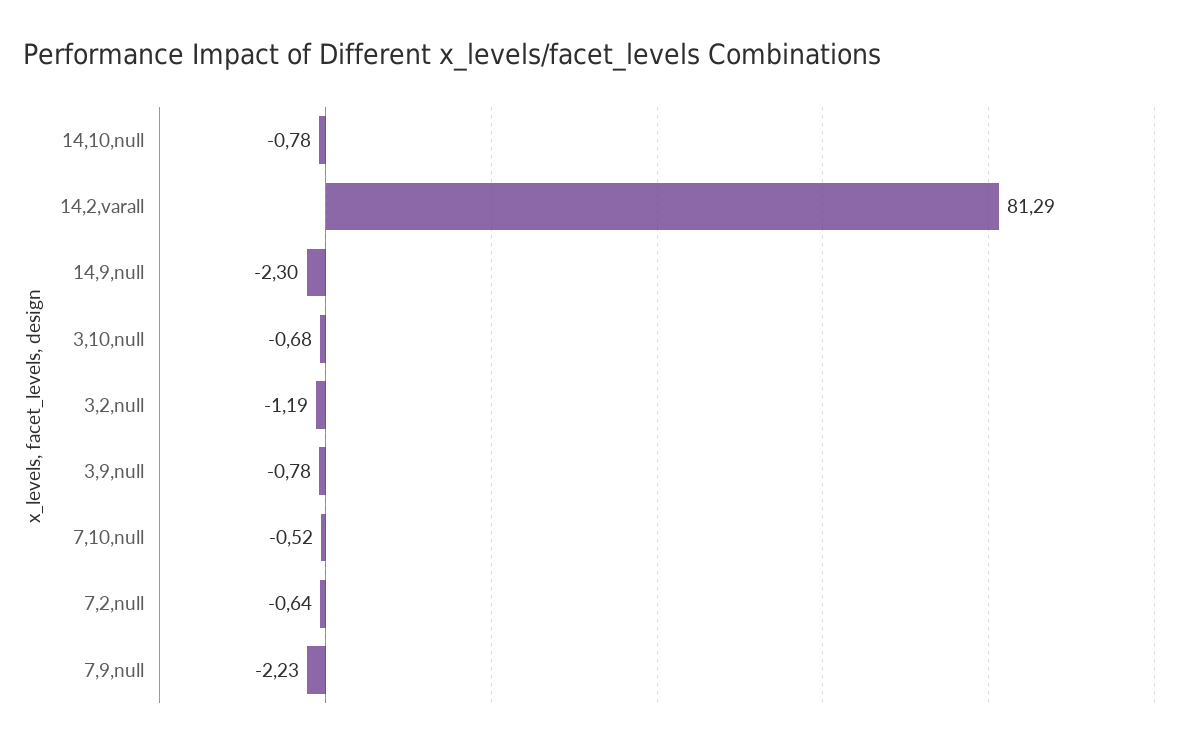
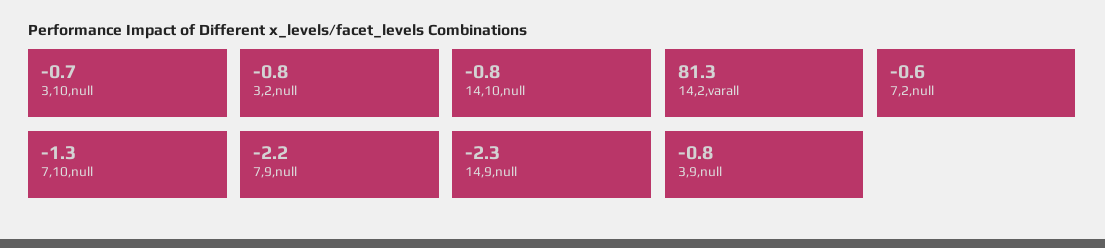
3,2,null: -1.19 -> -0.8
7,10,null: -0.52 -> -1.3

